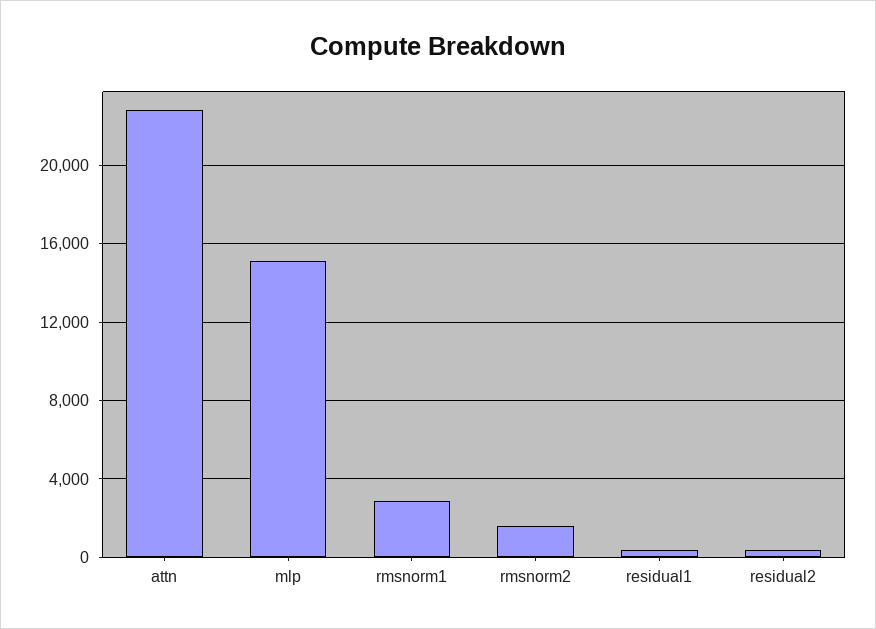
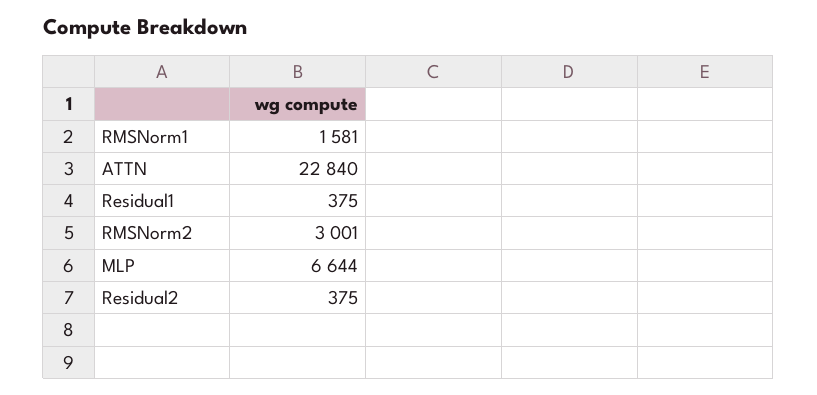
mlp: 15000 -> 6644
rmsnorm1: 3000 -> 1581
rmsnorm2: 1500 -> 3001

